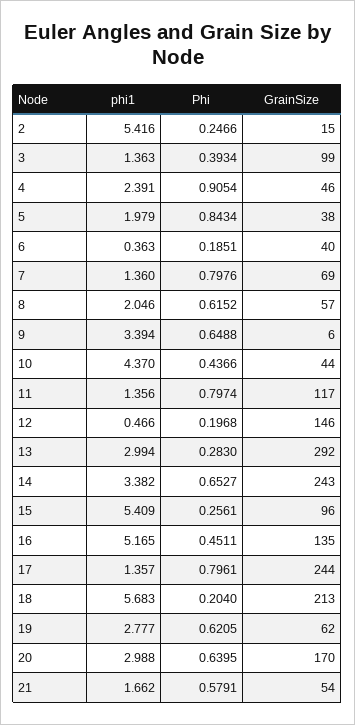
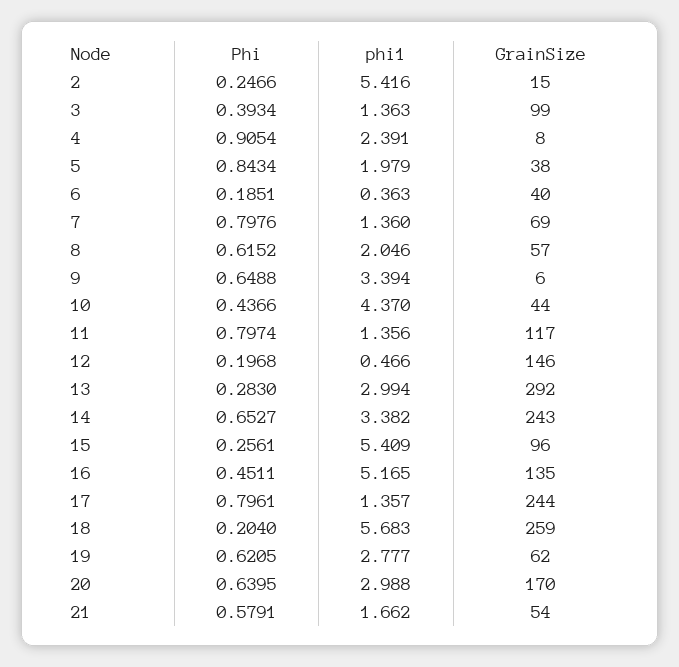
GrainSize, 4: 46 -> 8
GrainSize, 18: 213 -> 259

